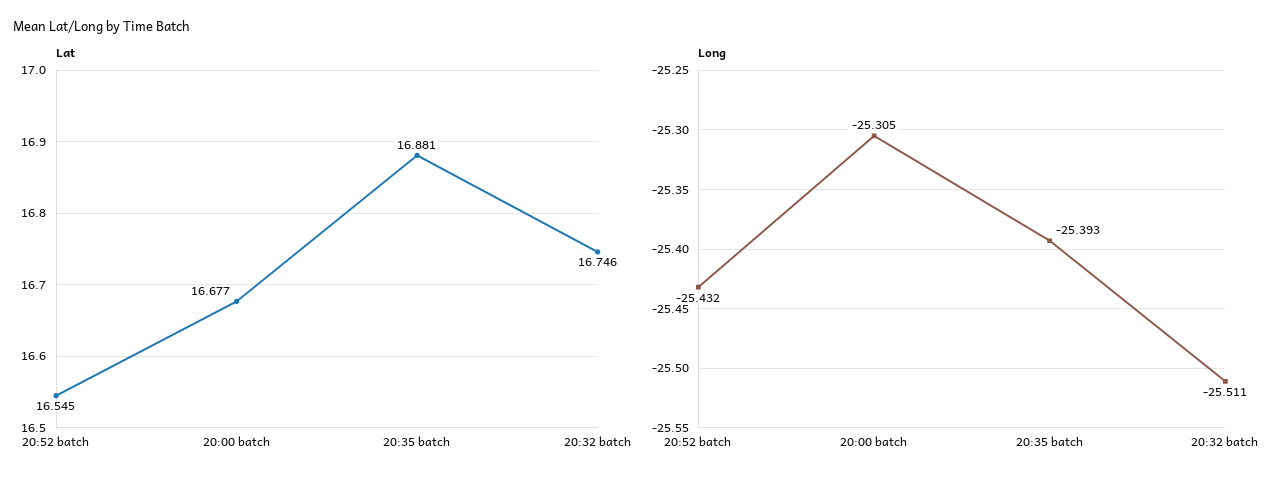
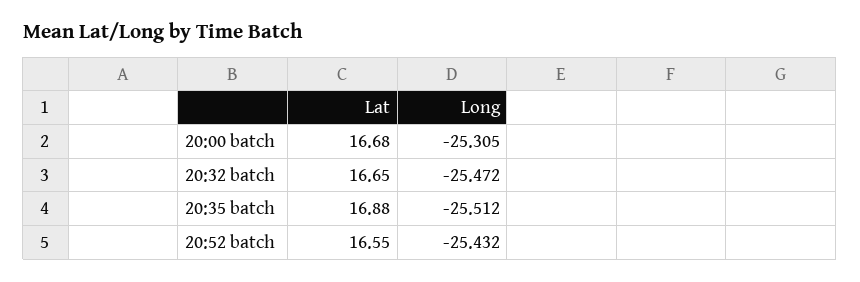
Lat, 20:32 batch: 16.746 -> 16.65
Long, 20:35 batch: -25.393 -> -25.512
Long, 20:32 batch: -25.511 -> -25.472

